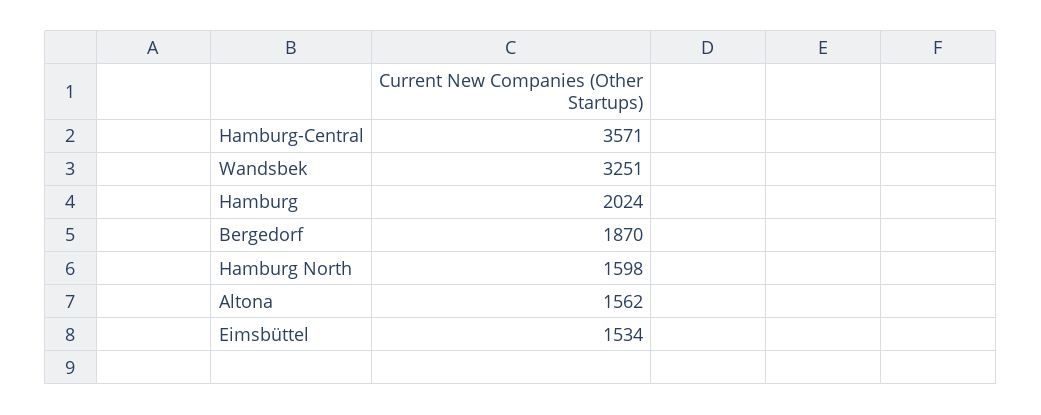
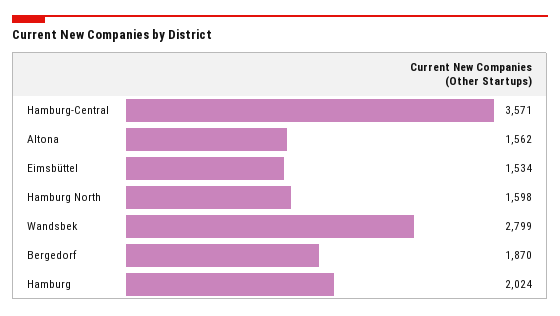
Wandsbek: 3251 -> 2799

